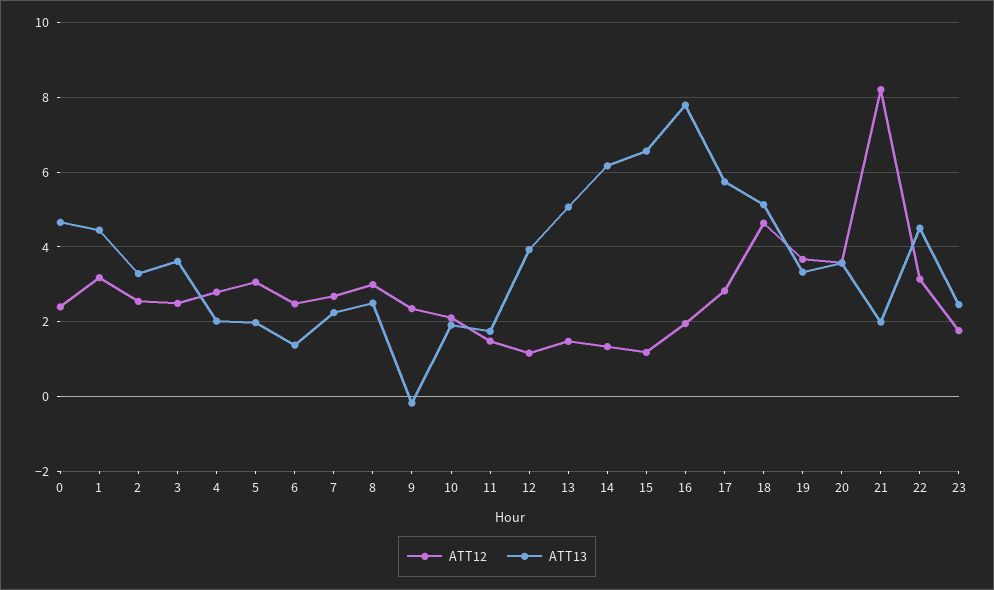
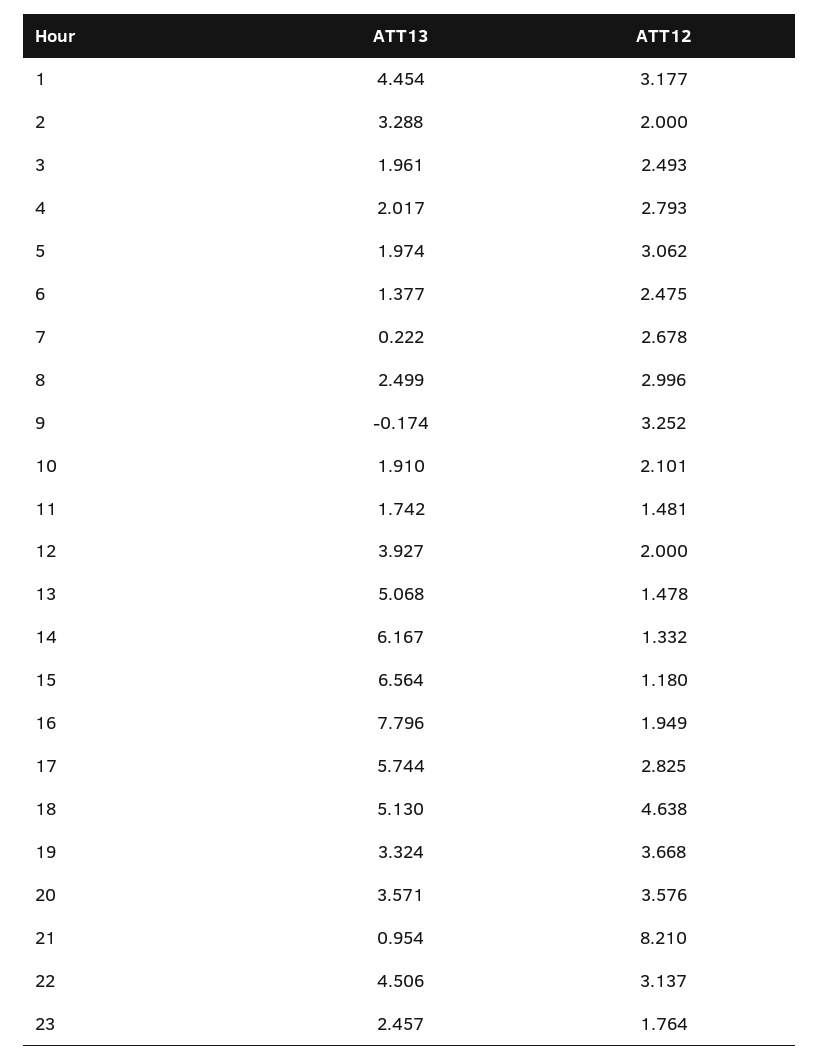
ATT12, 0: 2.4 -> none
ATT13, 0: 4.6 -> none
ATT12, 2: 2.6 -> 2
ATT13, 3: 3.6 -> 1.961
ATT13, 7: 2.2 -> 0.222
ATT12, 9: 2.4 -> 3.252
ATT12, 12: 1.2 -> 2
ATT13, 21: 2 -> 0.954

